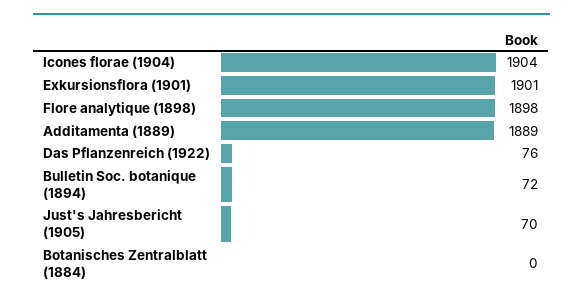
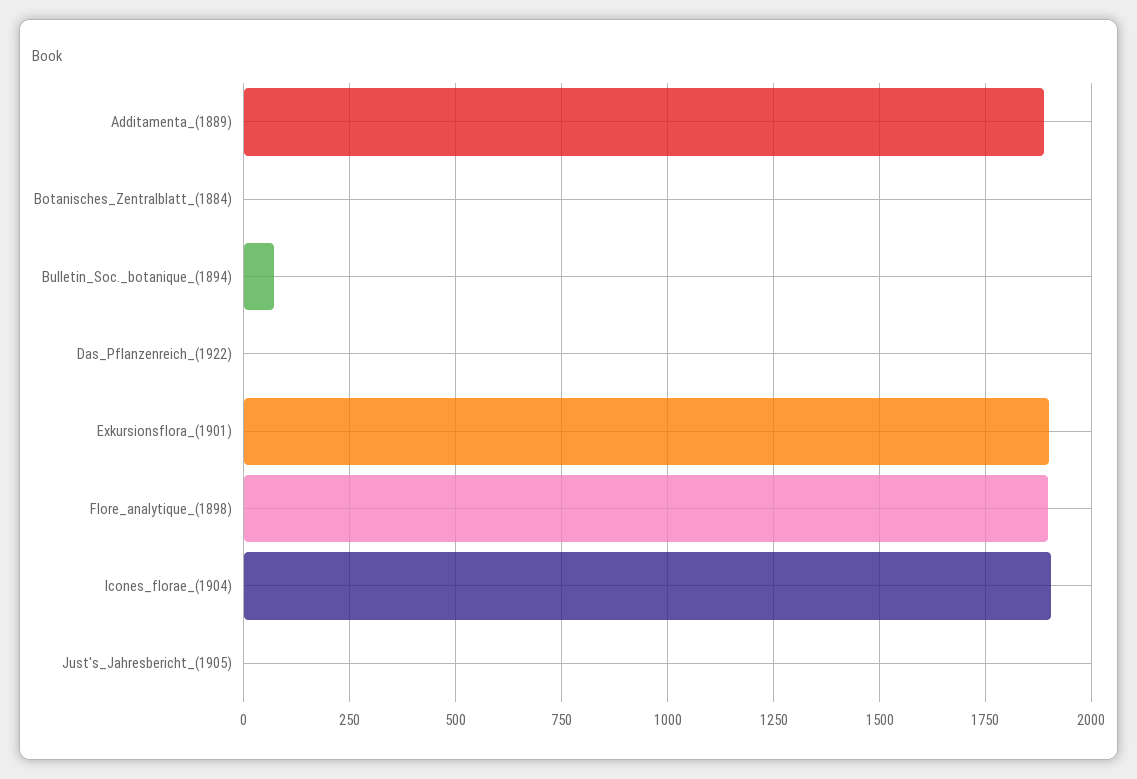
Das Pflanzenreich (1922): 76 -> 0
Just's Jahresbericht (1905): 70 -> 0

